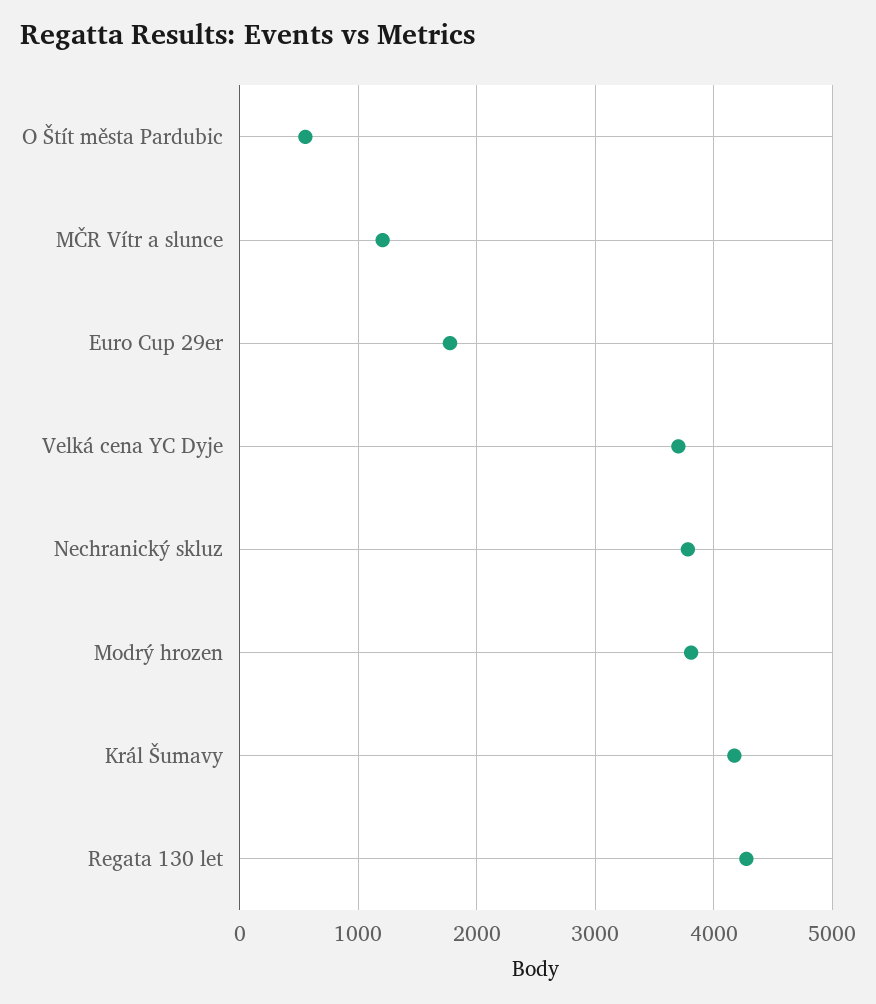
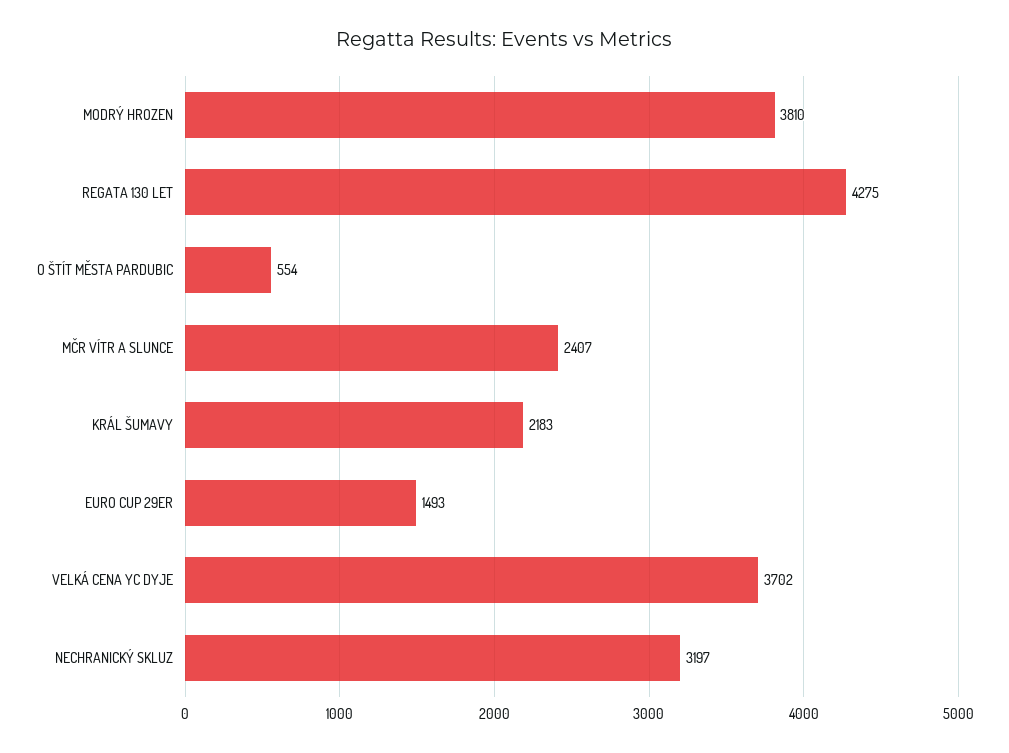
MČR Vítr a slunce: 1200 -> 2407
Euro Cup 29er: 1800 -> 1493
Nechranický skluz: 3800 -> 3197
Král Šumavy: 4200 -> 2183

